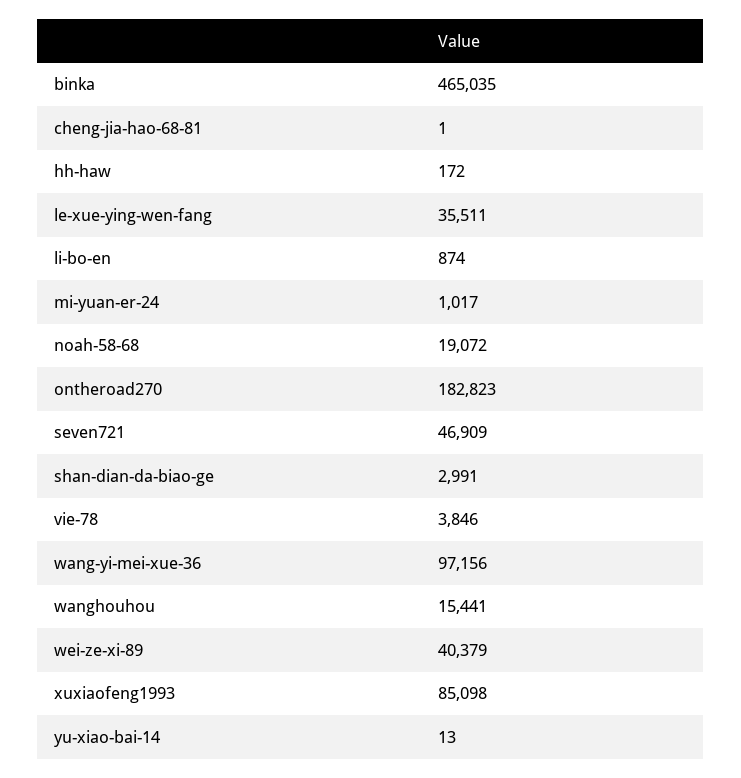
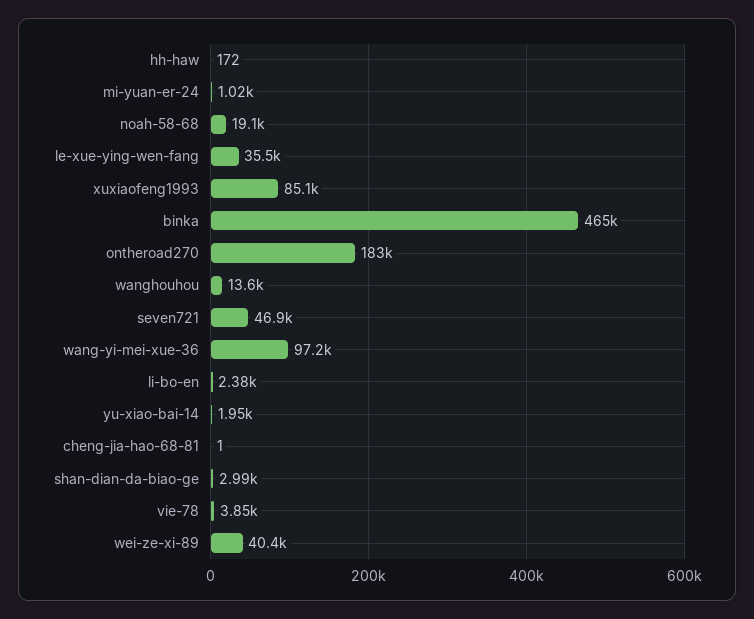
li-bo-en: 874 -> 2380
wanghouhou: 15441 -> 13600
yu-xiao-bai-14: 13 -> 1950

